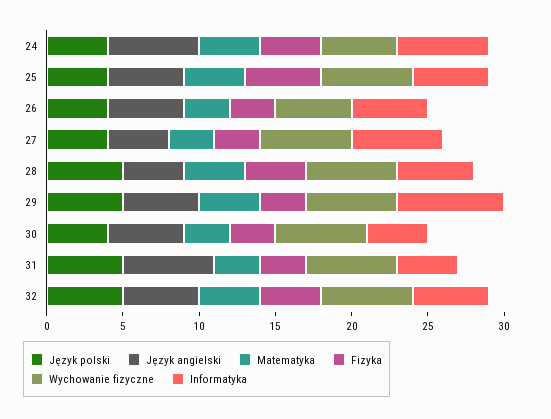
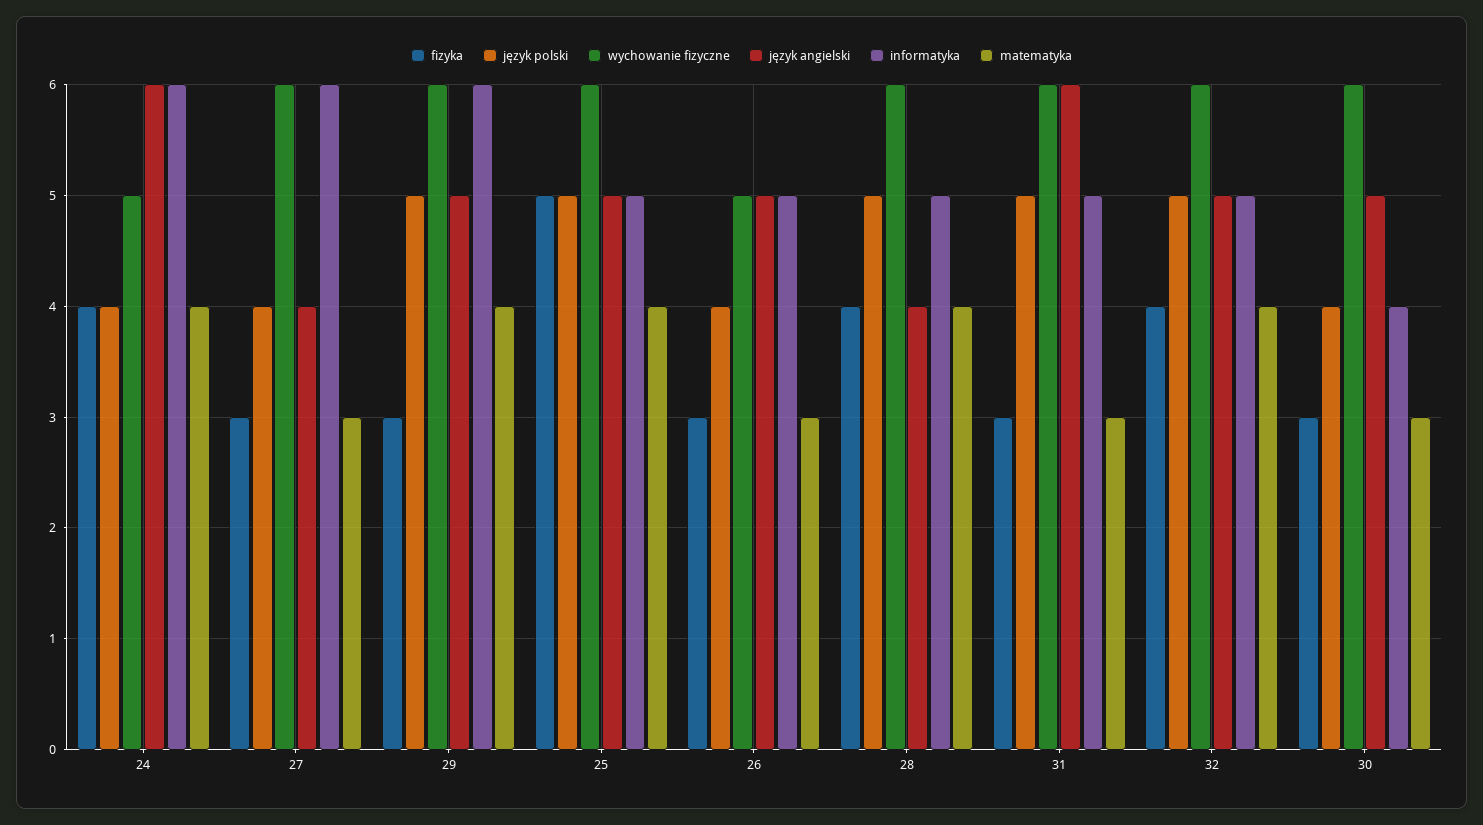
Język polski, 25: 4 -> 5
Informatyka, 29: 7 -> 6
Informatyka, 31: 4 -> 5

